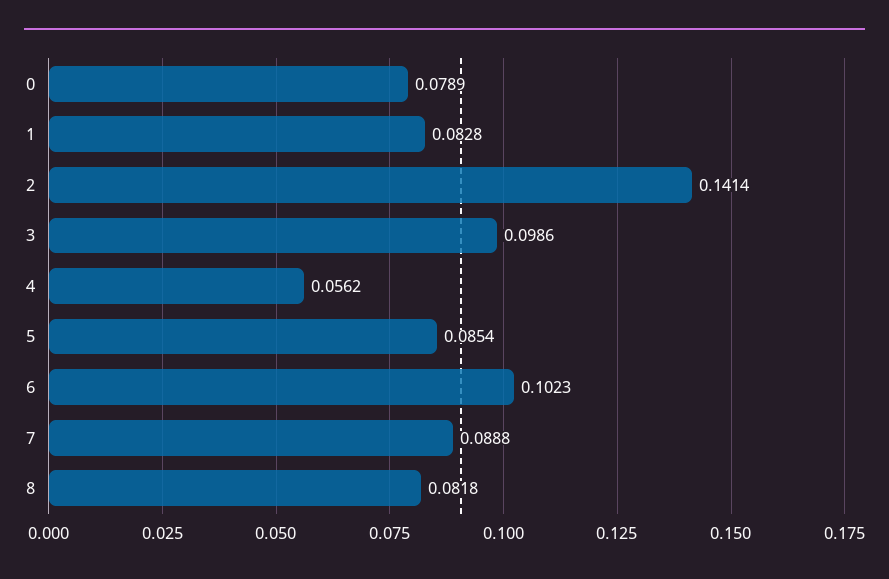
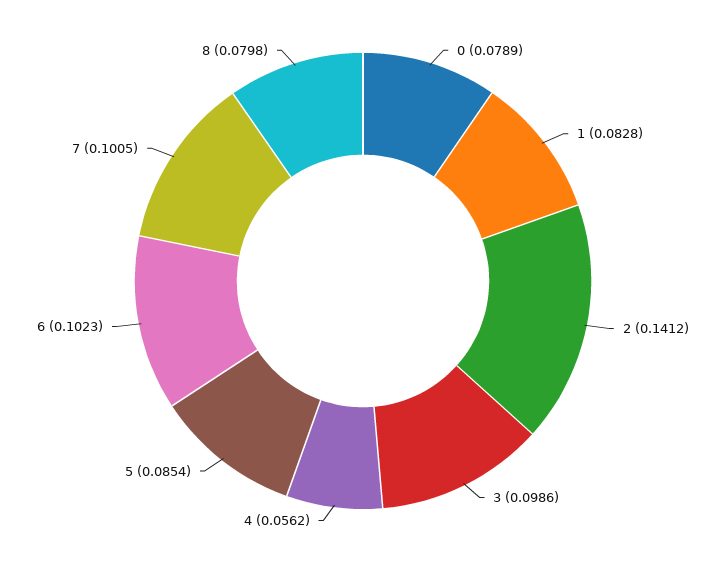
2: 0.1414 -> 0.1412
7: 0.0888 -> 0.1005
8: 0.0818 -> 0.0798

